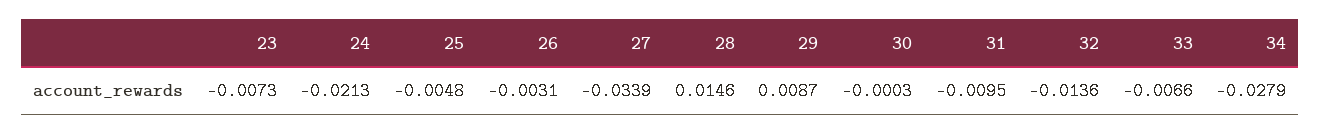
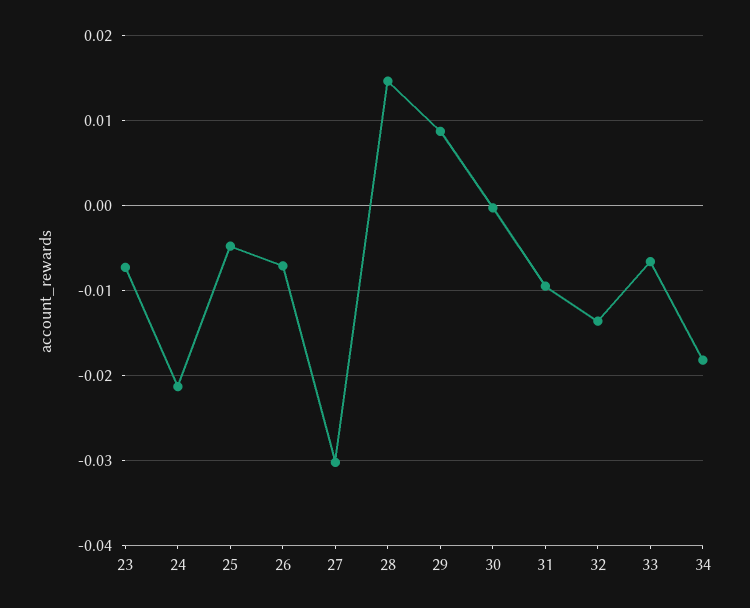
26: -0.0031 -> -0.007
27: -0.0339 -> -0.03
34: -0.0279 -> -0.018

